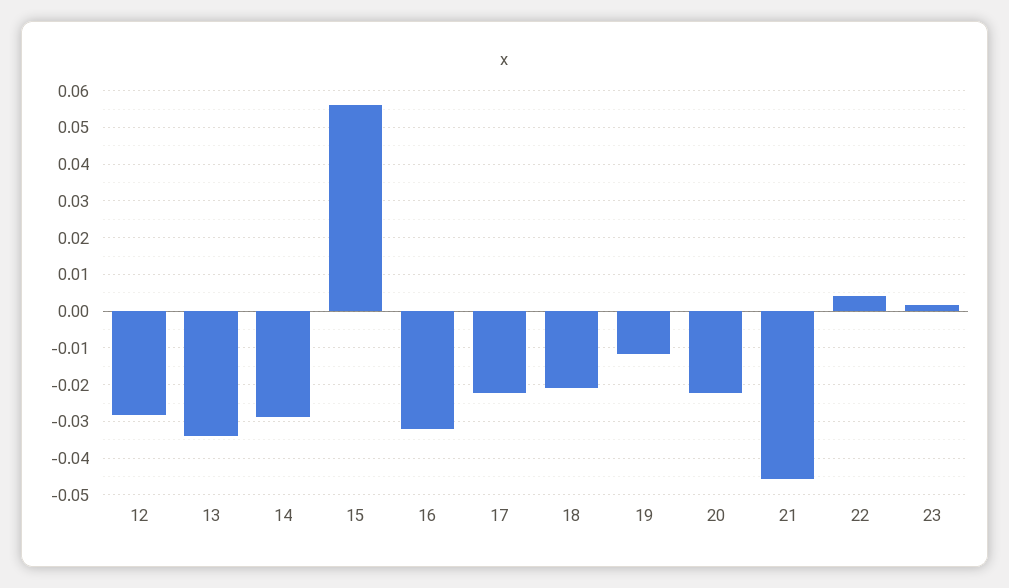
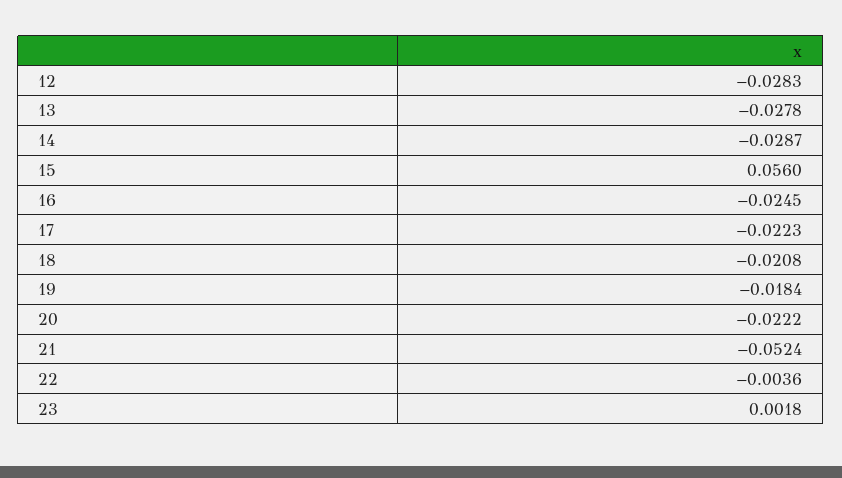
13: -0.034 -> -0.0278
16: -0.032 -> -0.0245
19: -0.012 -> -0.0184
21: -0.046 -> -0.0524
22: 0.004 -> -0.0036

